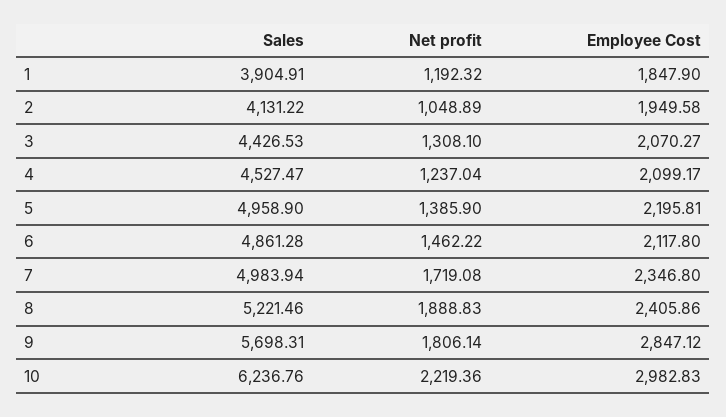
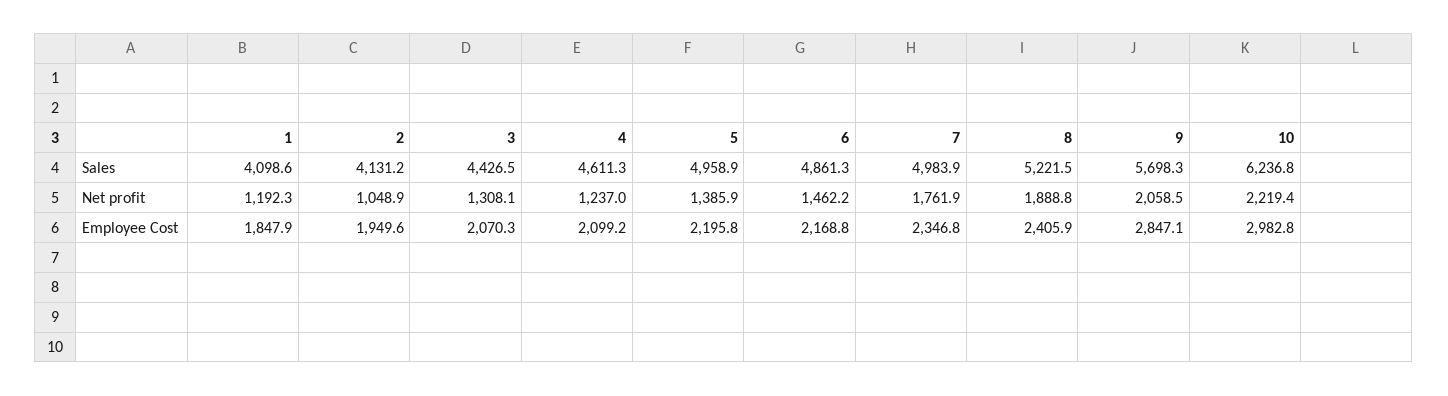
Sales, 1: 3904.91 -> 4098.6
Sales, 4: 4527.47 -> 4611.3
Employee Cost, 6: 2117.8 -> 2168.8
Net profit, 7: 1719.08 -> 1761.9
Net profit, 9: 1806.14 -> 2058.5

